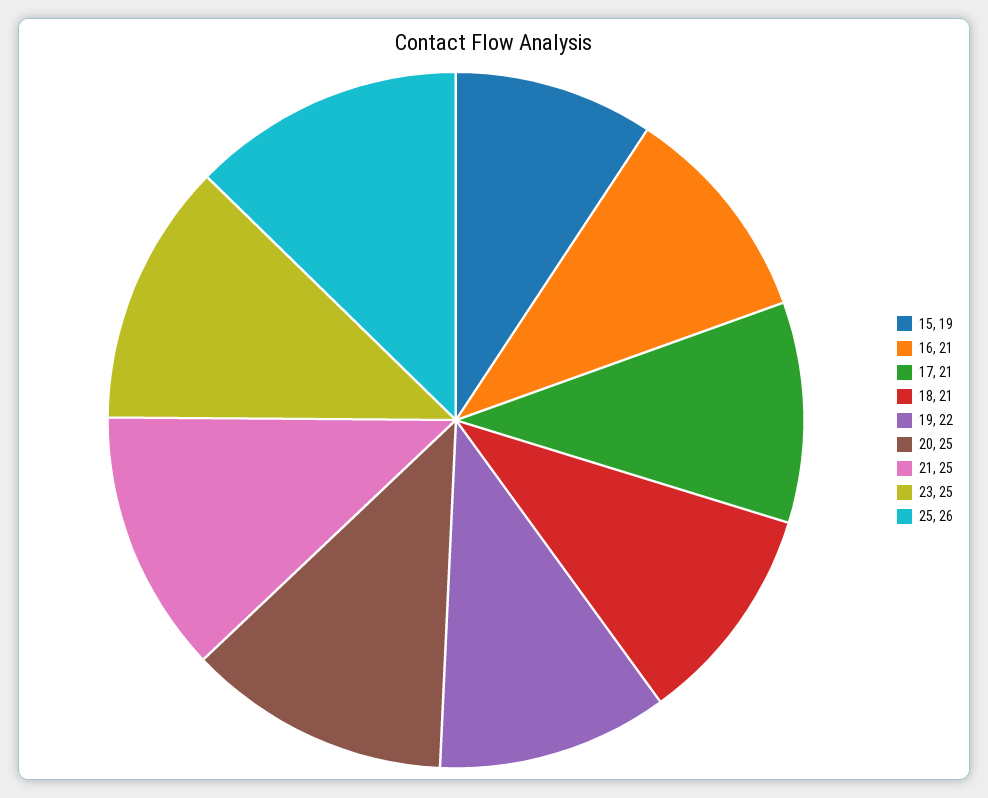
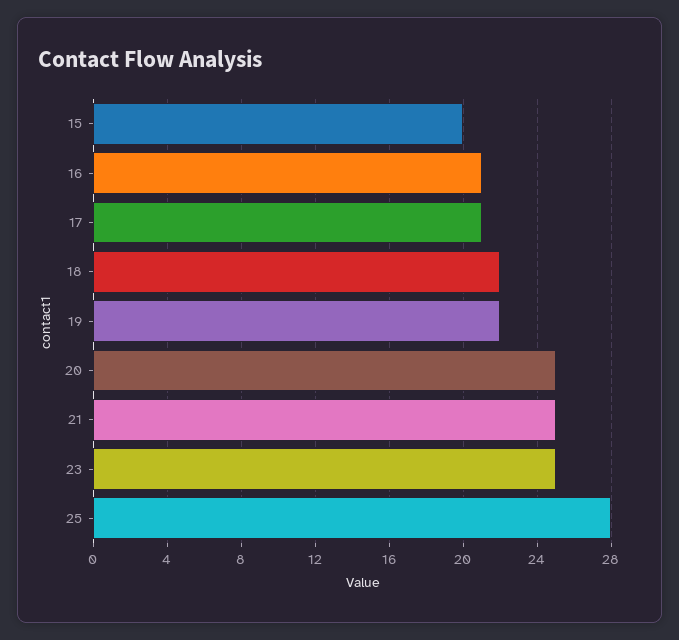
15: 19 -> 20
18: 21 -> 22
25: 26 -> 28

